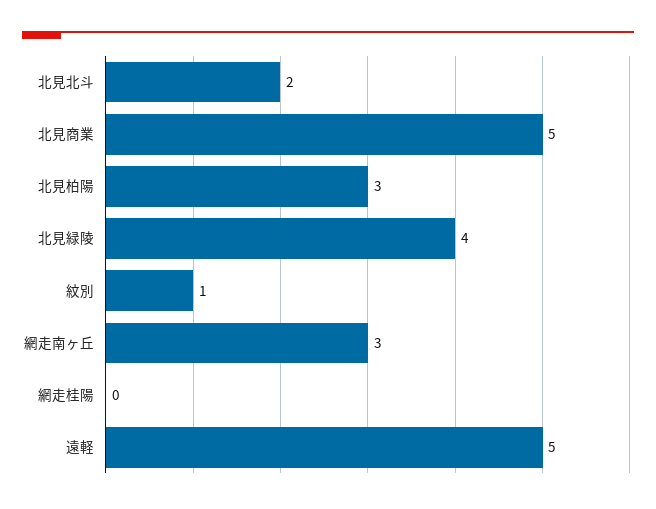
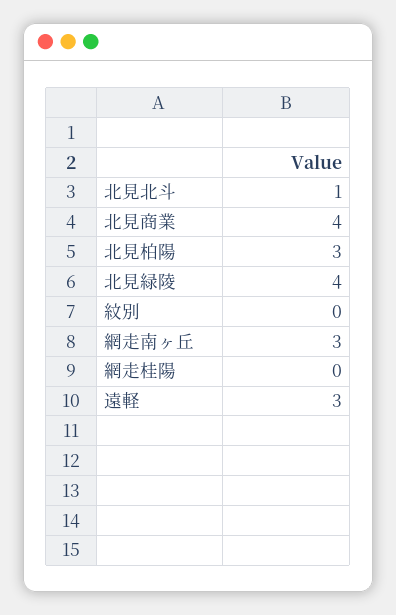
北見北斗: 2 -> 1
北見商業: 5 -> 4
紋別: 1 -> 0
遠軽: 5 -> 3

